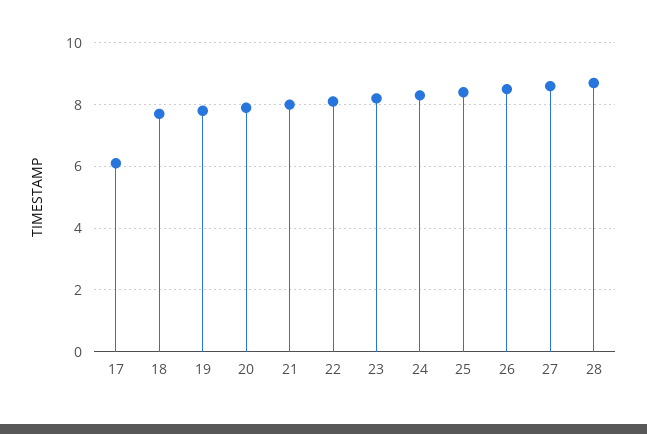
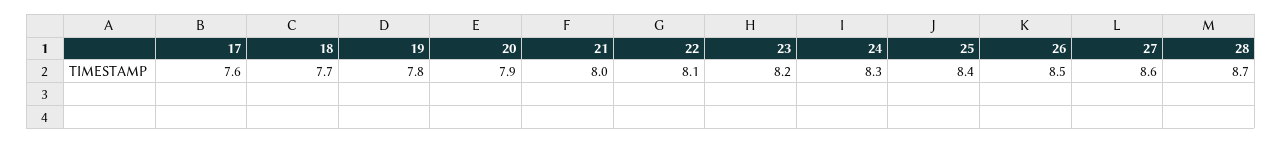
17: 6 -> 7.6

